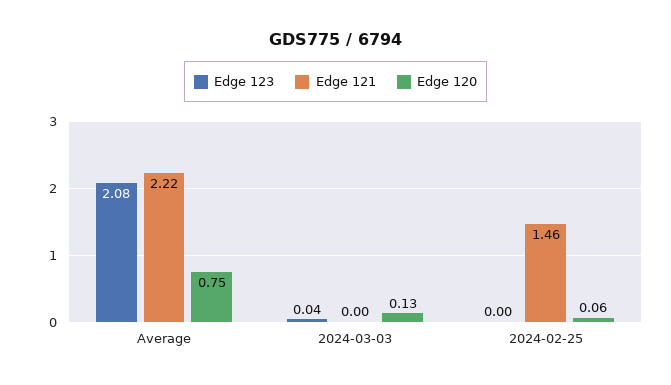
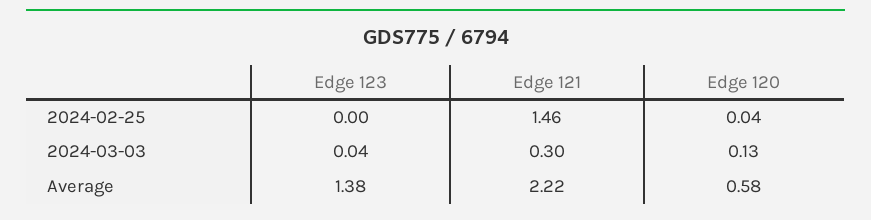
Edge 123, Average: 2.08 -> 1.38
Edge 120, Average: 0.75 -> 0.58
Edge 121, 2024-03-03: 0 -> 0.3
Edge 120, 2024-02-25: 0.06 -> 0.04

